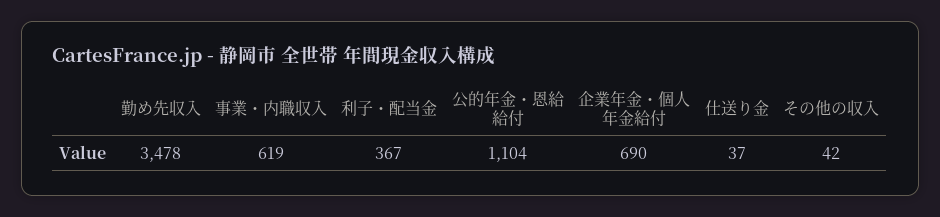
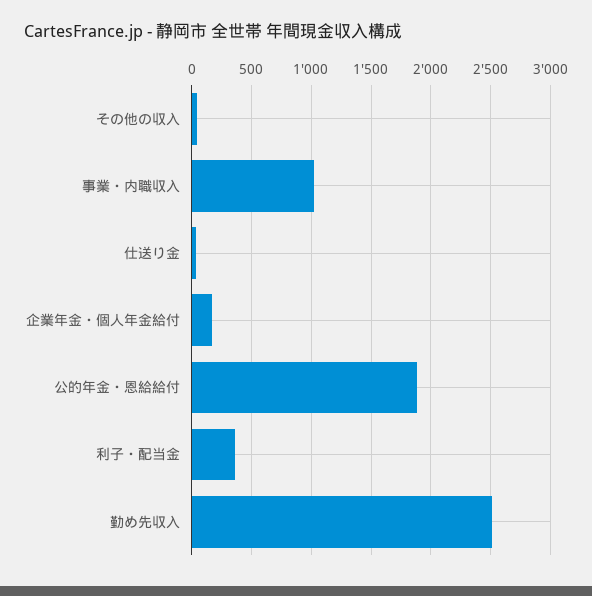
勤め先収入: 3478 -> 2500
事業・内職収入: 619 -> 1000
公的年金・恩給給付: 1104 -> 1900
企業年金・個人年金給付: 690 -> 200

